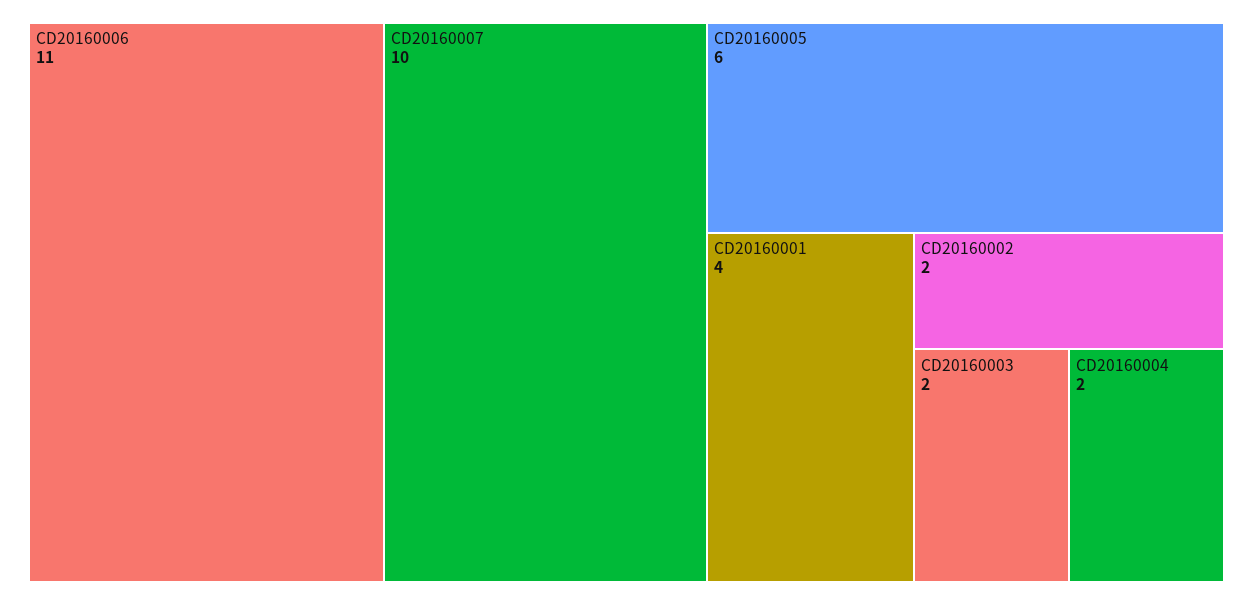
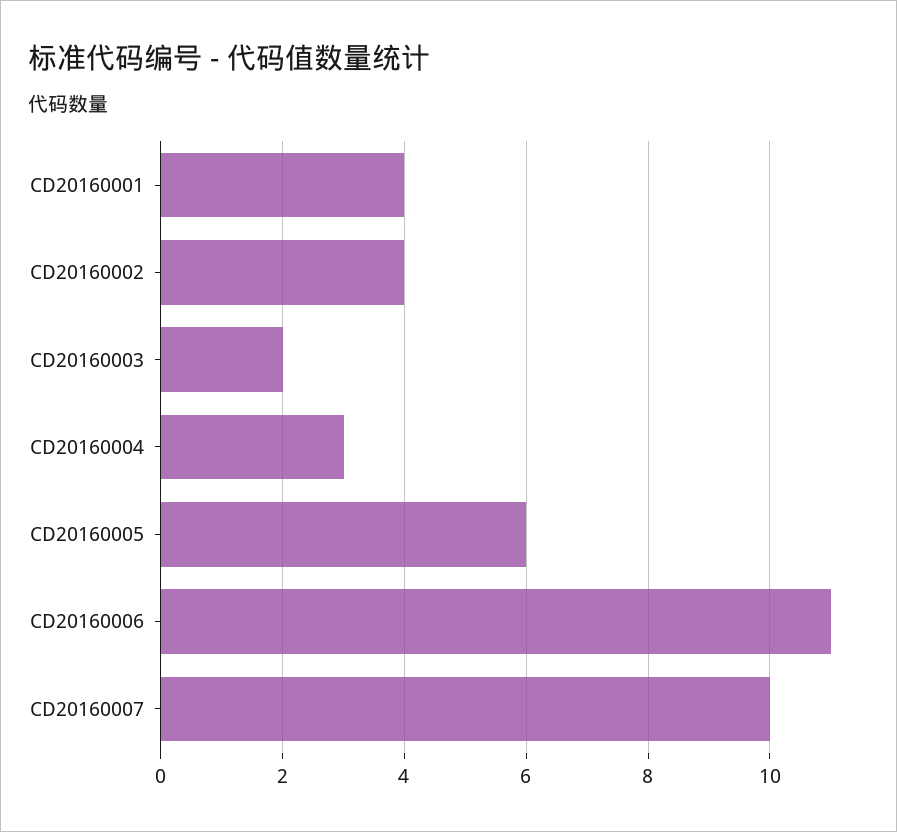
CD20160002: 2 -> 4
CD20160004: 2 -> 3

